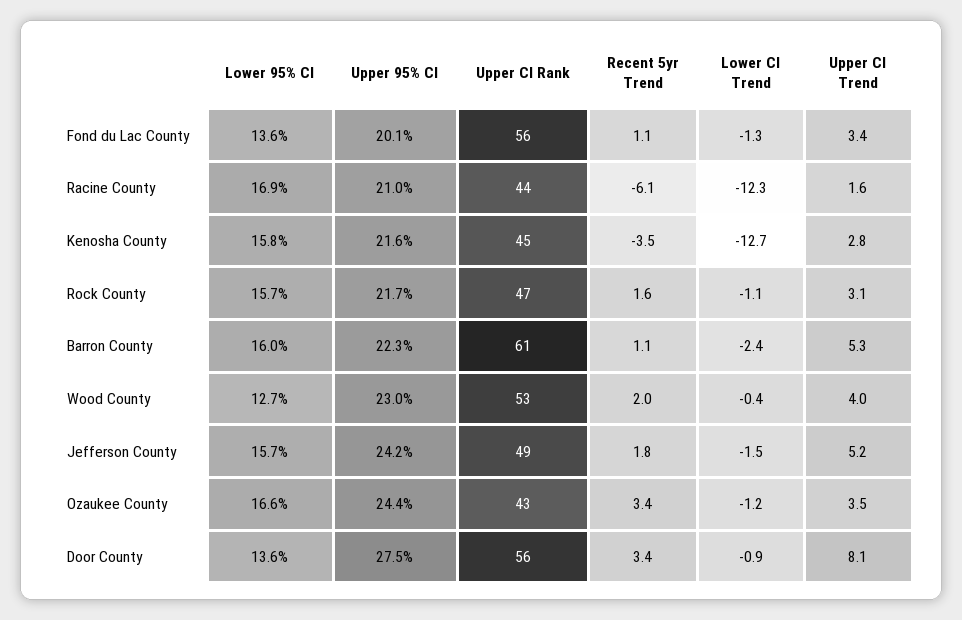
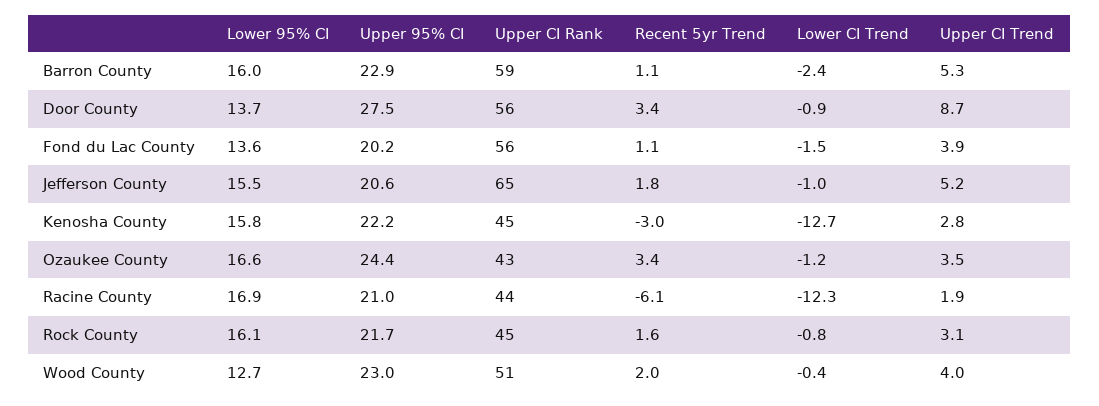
Upper 95% CI, Fond du Lac County: 20.1 -> 20.2
Lower CI Trend, Fond du Lac County: -1.3 -> -1.5
Upper CI Trend, Fond du Lac County: 3.4 -> 3.9
Upper CI Trend, Racine County: 1.6 -> 1.9
Upper 95% CI, Kenosha County: 21.6 -> 22.2
Recent 5yr Trend, Kenosha County: -3.5 -> -3
Lower 95% CI, Rock County: 15.7 -> 16.1
Upper CI Rank, Rock County: 47 -> 45
Lower CI Trend, Rock County: -1.1 -> -0.8
Upper 95% CI, Barron County: 22.3 -> 22.9
Upper CI Rank, Barron County: 61 -> 59
Upper CI Rank, Wood County: 53 -> 51
Lower 95% CI, Jefferson County: 15.7 -> 15.5
Upper 95% CI, Jefferson County: 24.2 -> 20.6
Upper CI Rank, Jefferson County: 49 -> 65
Lower CI Trend, Jefferson County: -1.5 -> -1
Lower 95% CI, Door County: 13.6 -> 13.7
Upper CI Trend, Door County: 8.1 -> 8.7

